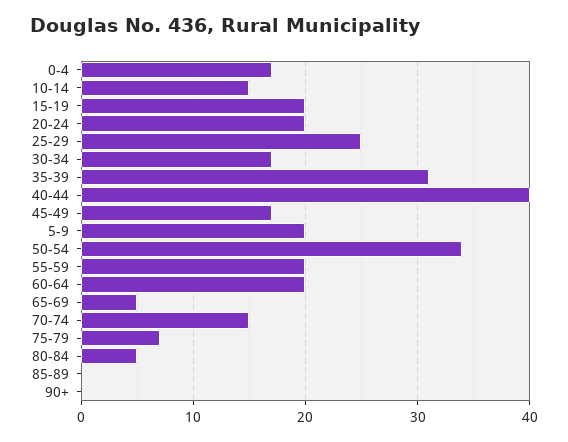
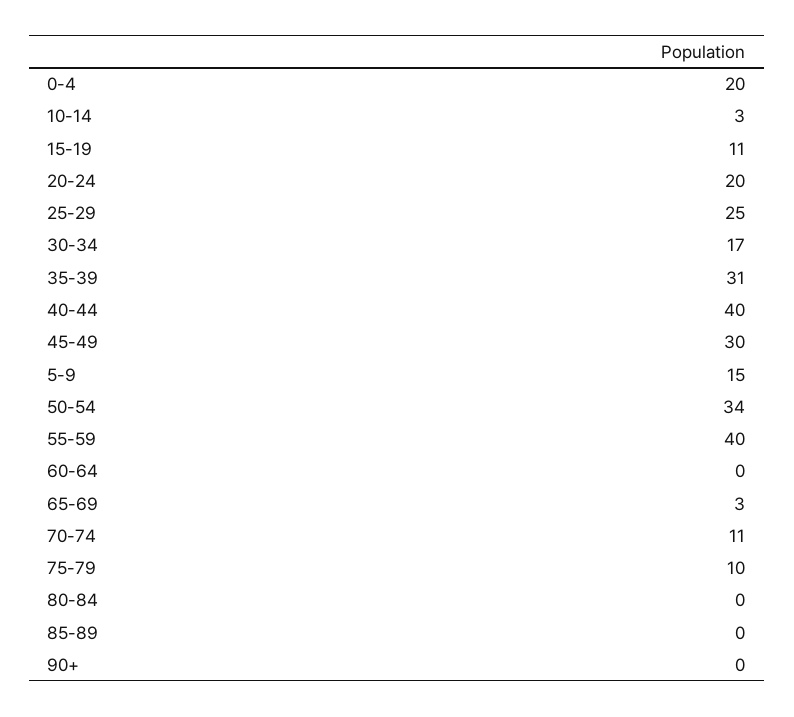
0-4: 17 -> 20
10-14: 15 -> 3
15-19: 20 -> 11
45-49: 17 -> 30
5-9: 20 -> 15
55-59: 20 -> 40
60-64: 20 -> 0
65-69: 5 -> 3
70-74: 15 -> 11
75-79: 7 -> 10
80-84: 5 -> 0

